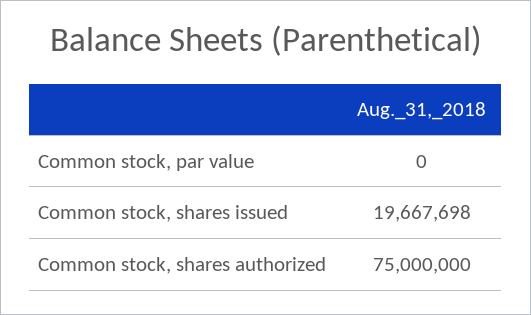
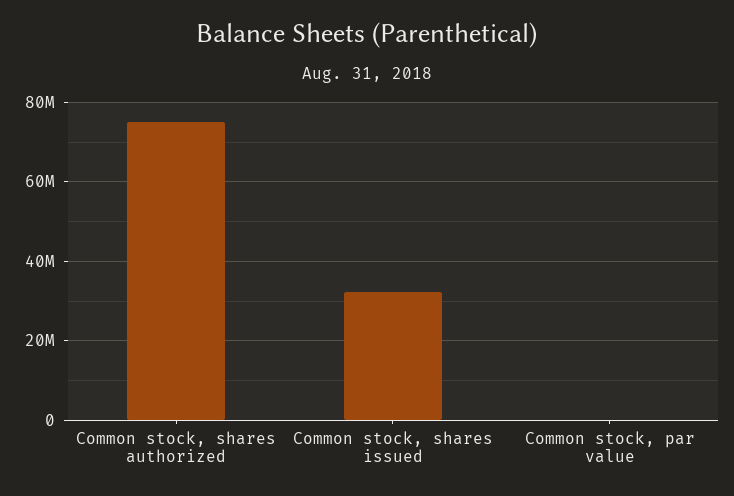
Common stock, shares issued: 19667698 -> 32000000

